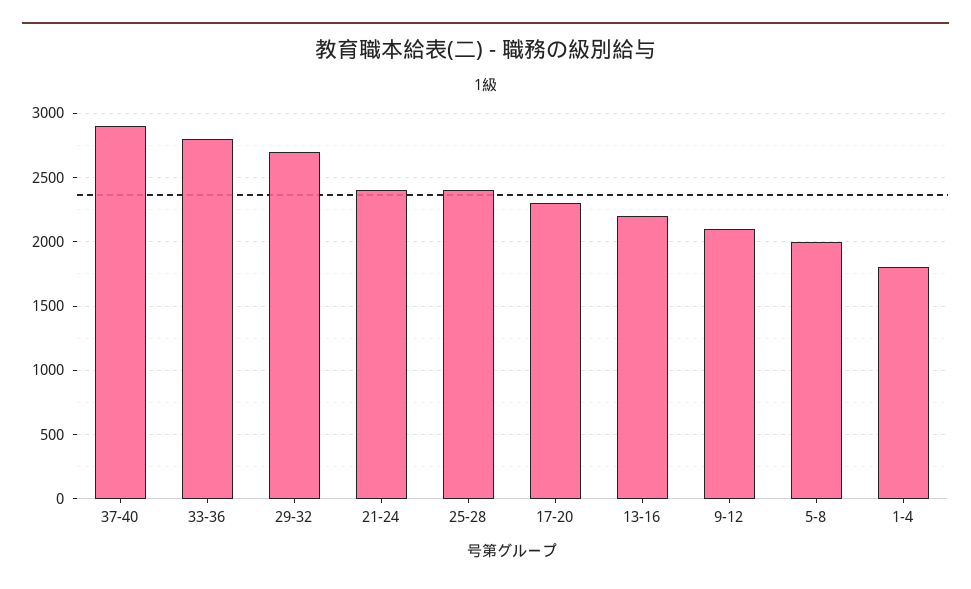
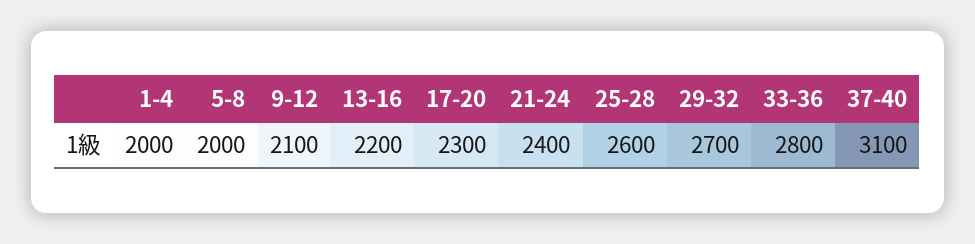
37-40: 2900 -> 3100
25-28: 2400 -> 2600
1-4: 1800 -> 2000

